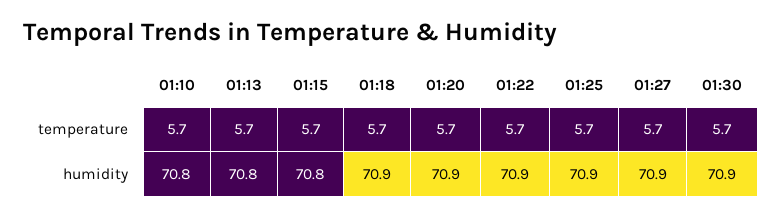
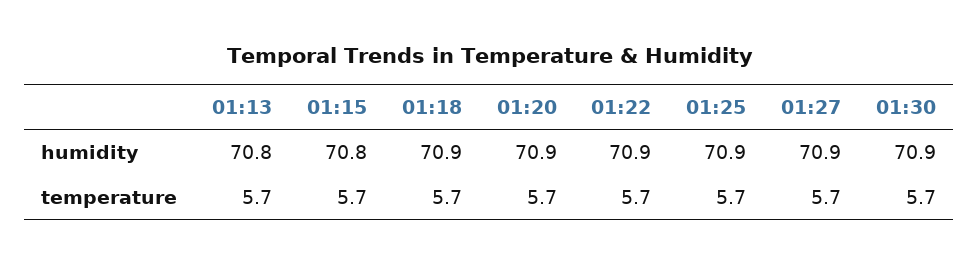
01:10, temperature: 5.7 -> none
01:10, humidity: 70.8 -> none

